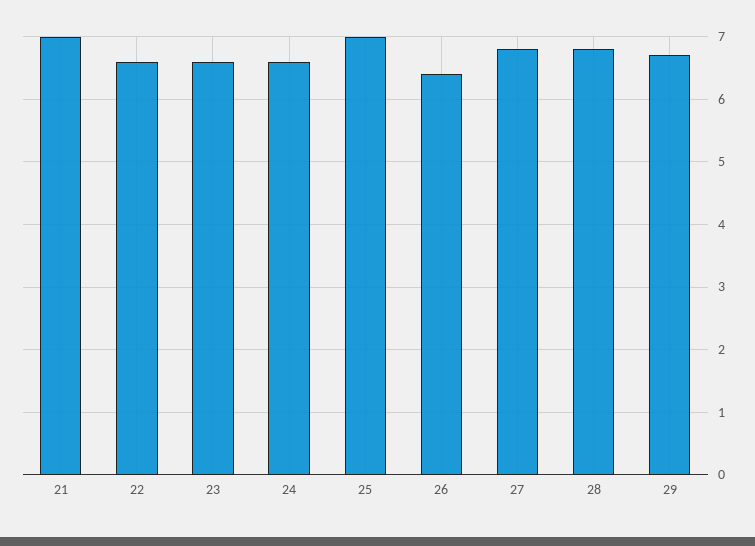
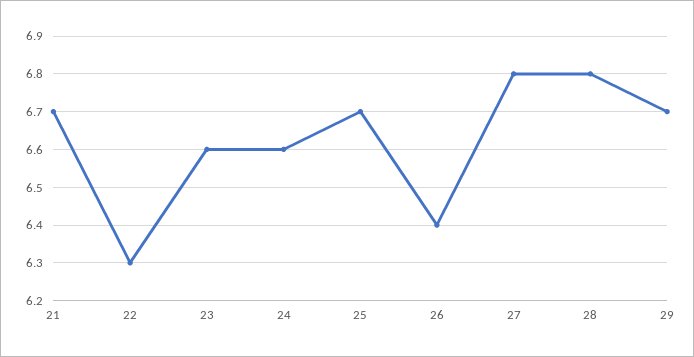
21: 7 -> 6.7
22: 6.6 -> 6.3
25: 7 -> 6.7

